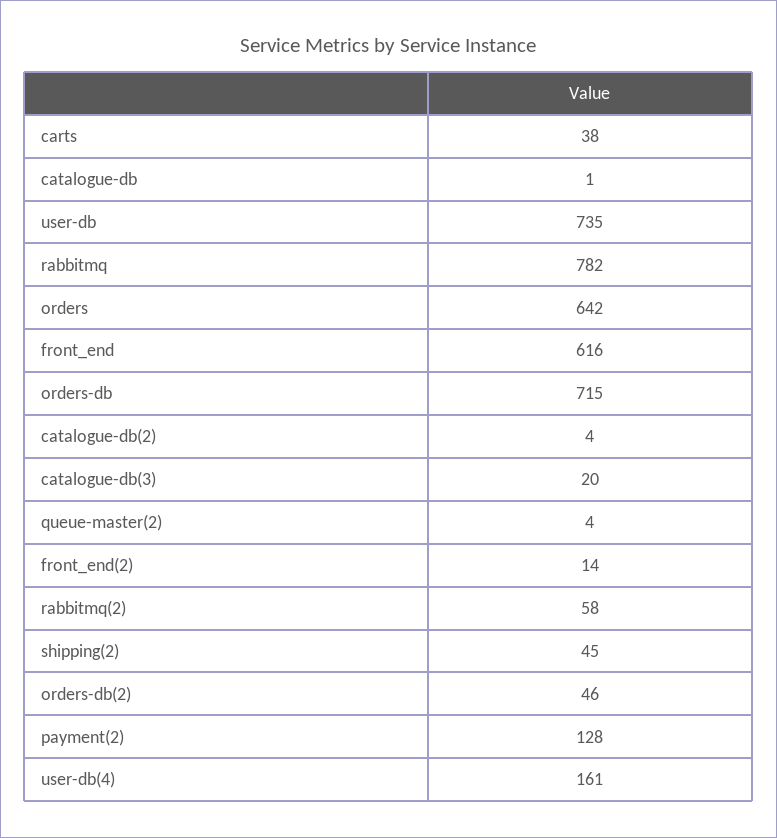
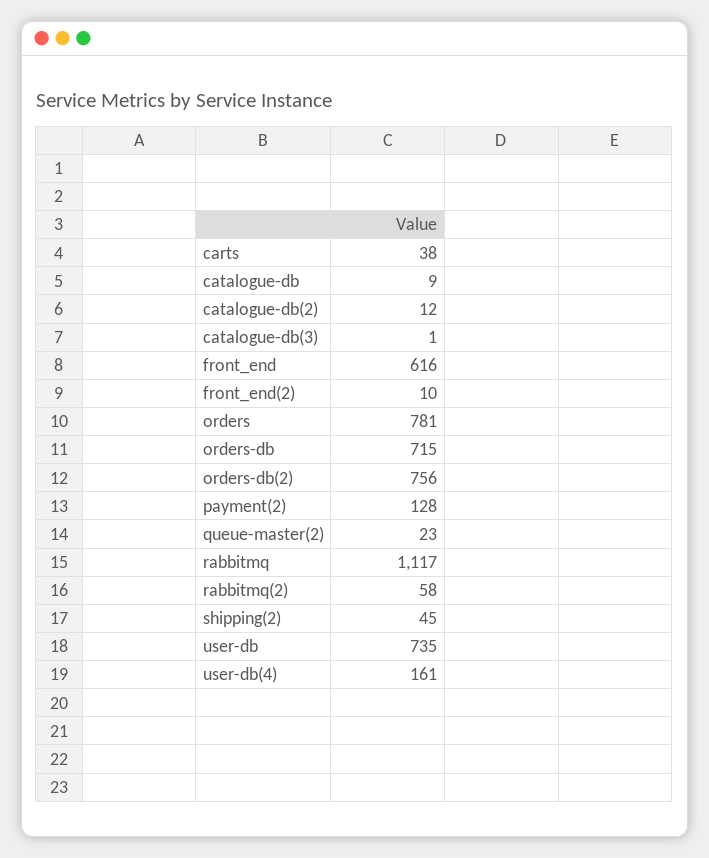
catalogue-db: 1 -> 9
rabbitmq: 782 -> 1117
orders: 642 -> 781
catalogue-db(2): 4 -> 12
catalogue-db(3): 20 -> 1
queue-master(2): 4 -> 23
front_end(2): 14 -> 10
orders-db(2): 46 -> 756

